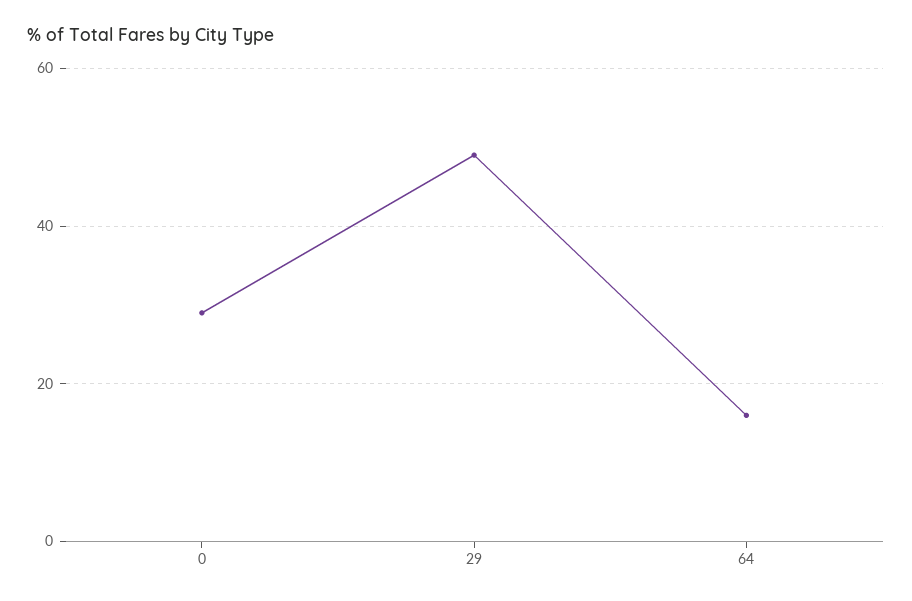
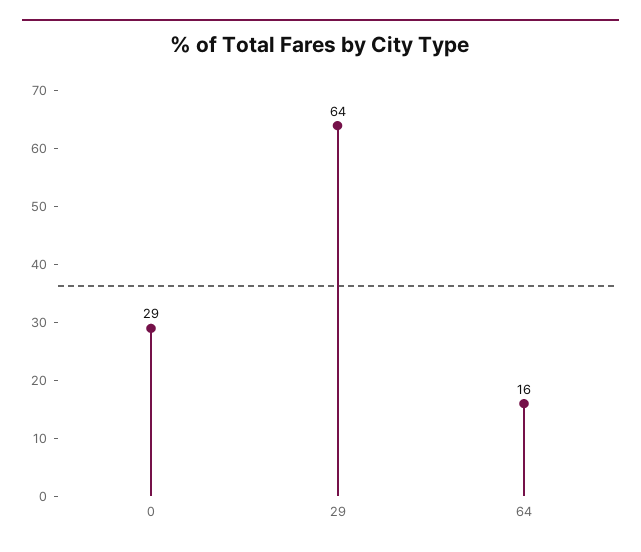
29: 50 -> 64

